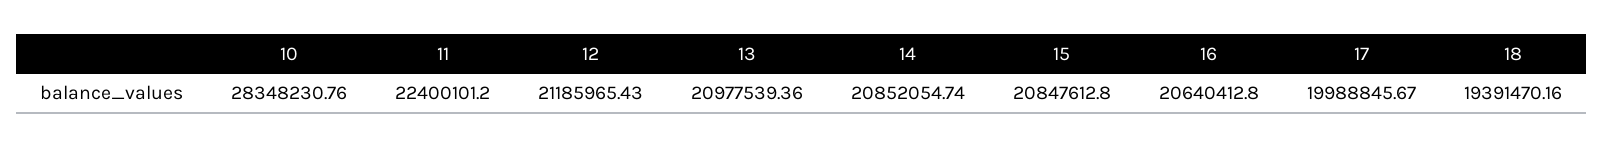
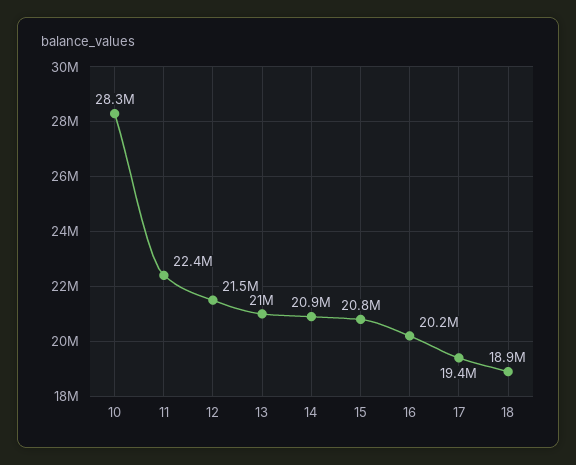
12: 21185965.43 -> 21500000
16: 20640412.8 -> 20200000
17: 19988845.67 -> 19400000
18: 19391470.16 -> 18900000

